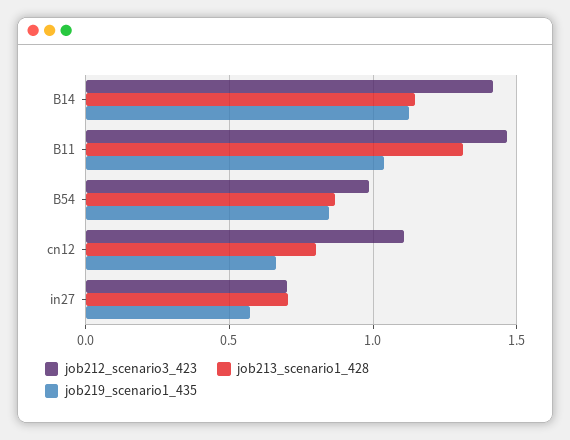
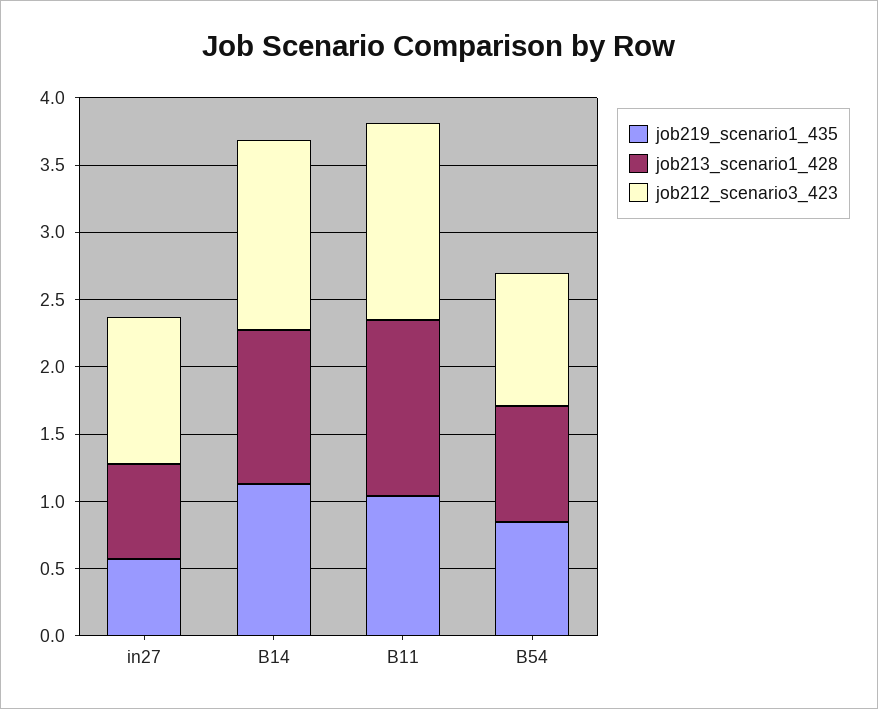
job212_scenario3_423, cn12: 1.1 -> none
job213_scenario1_428, cn12: 0.8 -> none
job219_scenario1_435, cn12: 0.65 -> none
job212_scenario3_423, in27: 0.7 -> 1.1

